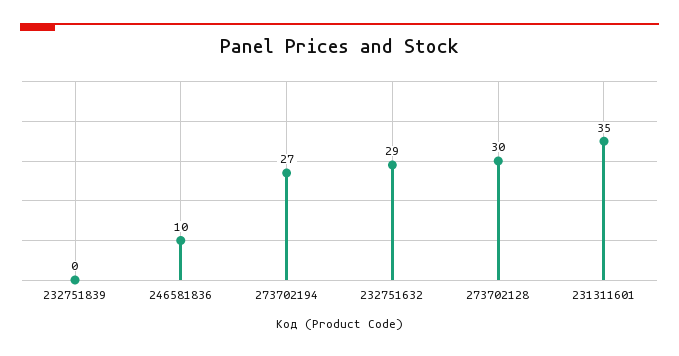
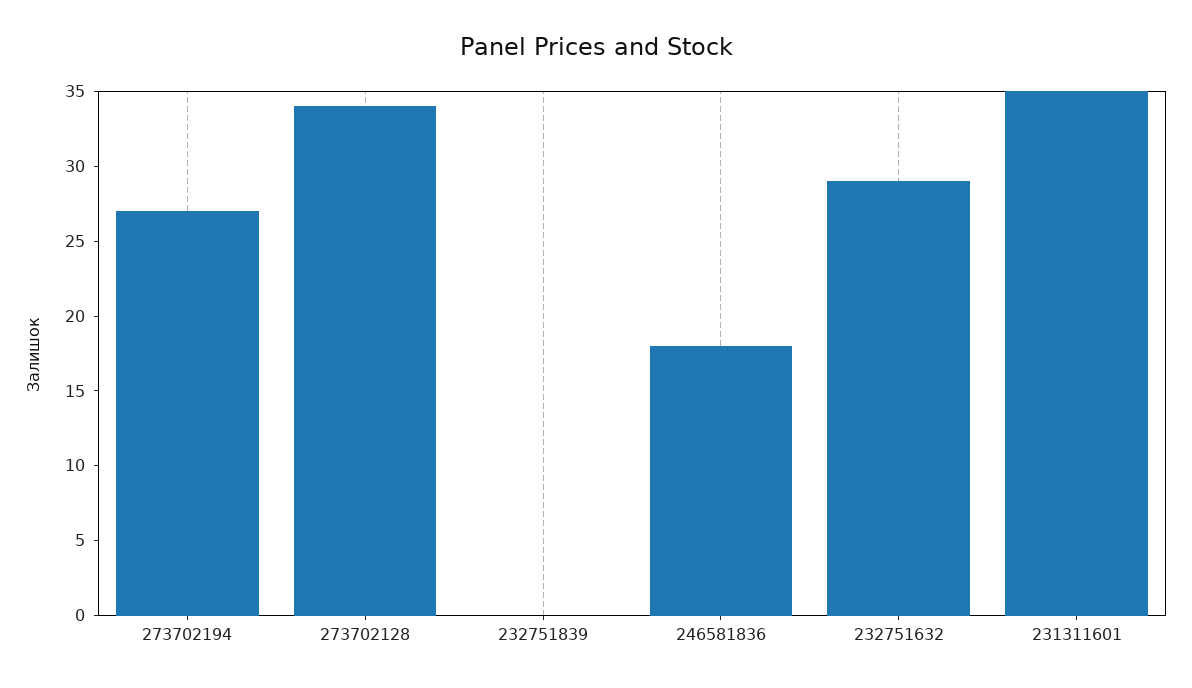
246581836: 10 -> 18
273702128: 30 -> 34

